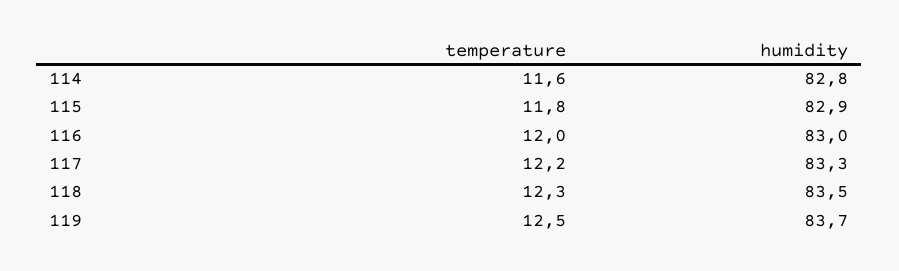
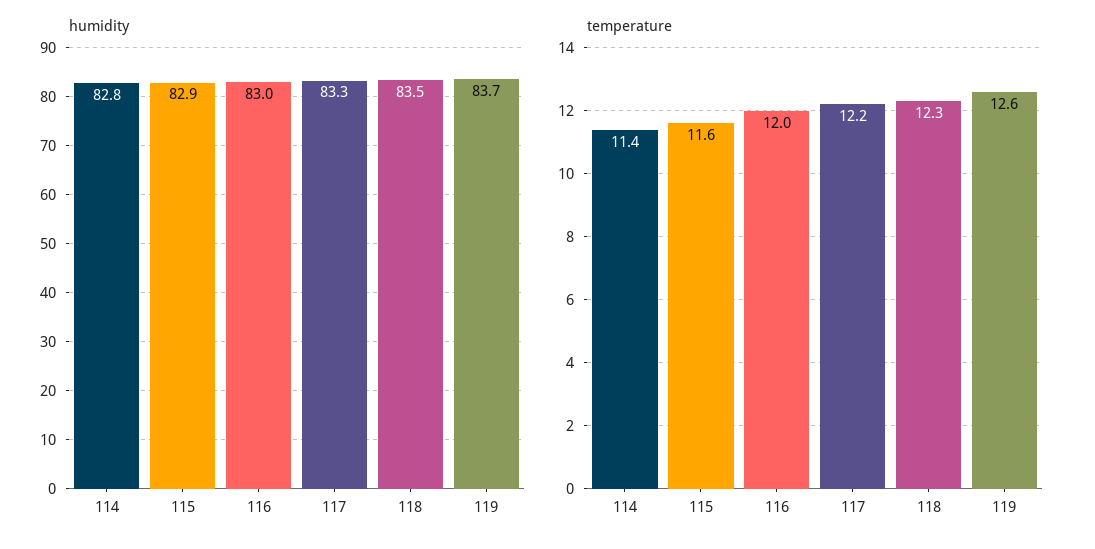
temperature, 114: 11.6 -> 11.4
temperature, 115: 11.8 -> 11.6
temperature, 119: 12.5 -> 12.6

